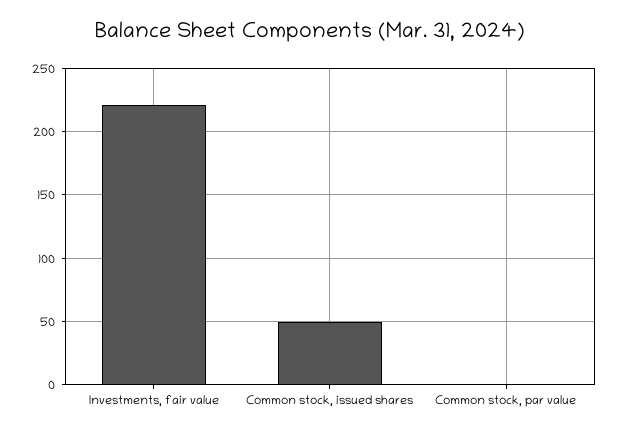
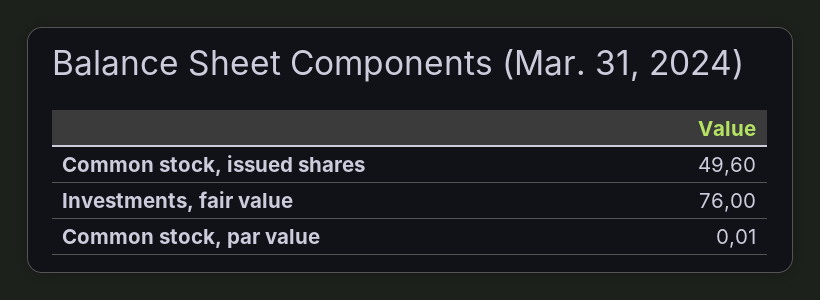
Investments, fair value: 220 -> 76

